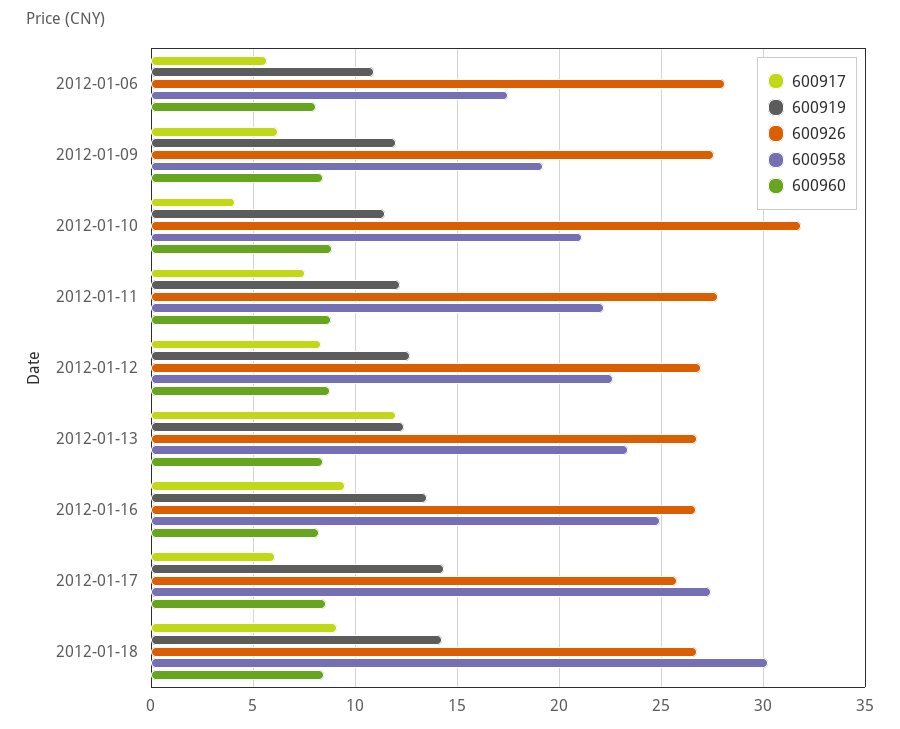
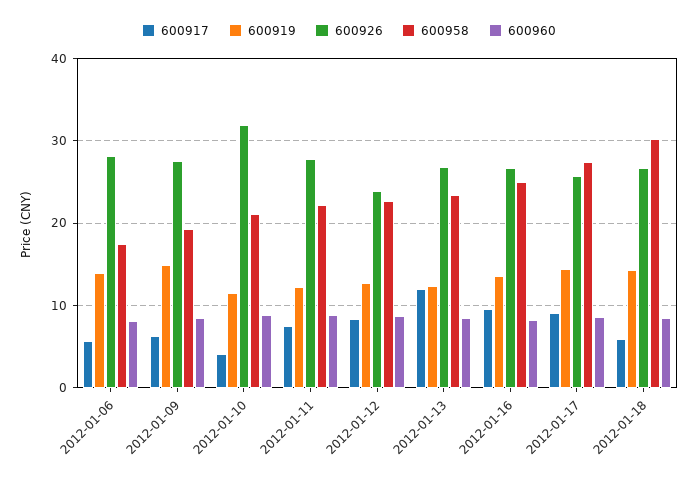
600919, 2012-01-06: 11 -> 14
600919, 2012-01-09: 12 -> 15
600926, 2012-01-12: 27 -> 24
600917, 2012-01-17: 6 -> 9
600917, 2012-01-18: 9 -> 6

